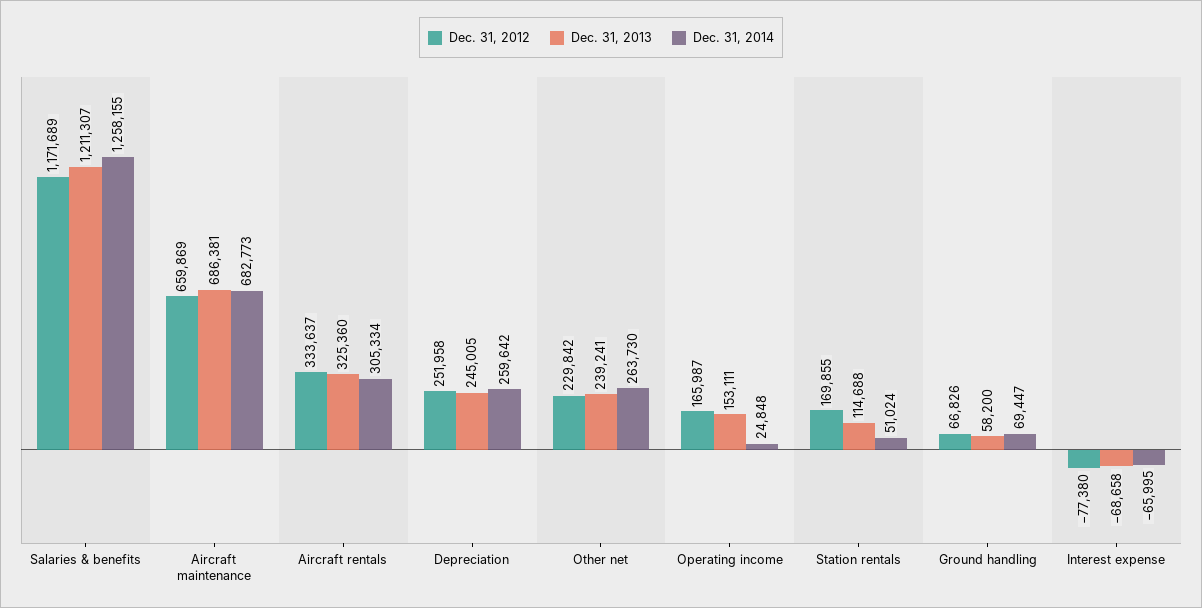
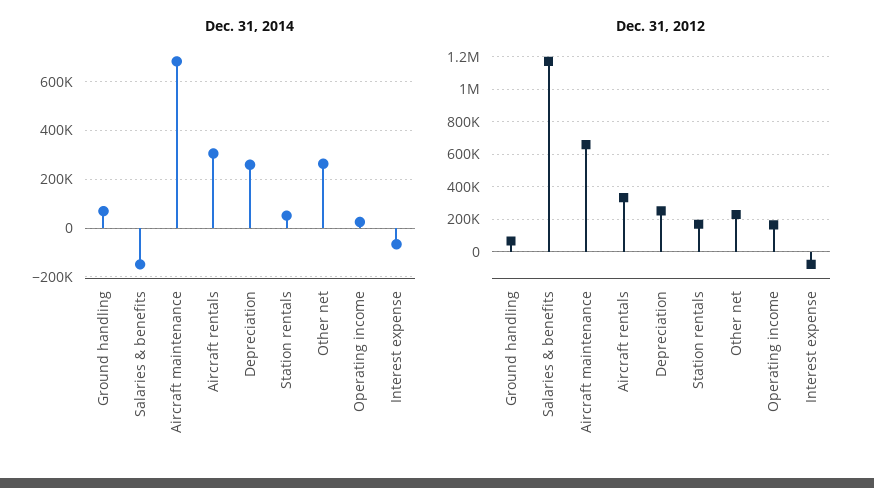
Dec. 31, 2013, Salaries & benefits: 1211307 -> none
Dec. 31, 2014, Salaries & benefits: 1258155 -> -150000
Dec. 31, 2013, Aircraft maintenance: 686381 -> none
Dec. 31, 2013, Aircraft rentals: 325360 -> none
Dec. 31, 2013, Depreciation: 245005 -> none
Dec. 31, 2013, Other net: 239241 -> none
Dec. 31, 2013, Operating income: 153111 -> none
Dec. 31, 2013, Station rentals: 114688 -> none
Dec. 31, 2013, Ground handling: 58200 -> none
Dec. 31, 2013, Interest expense: -68658 -> none

